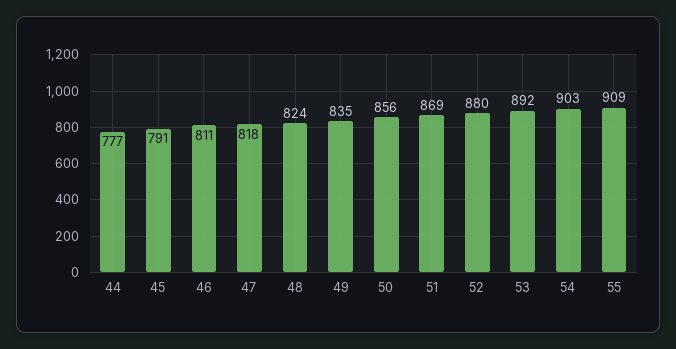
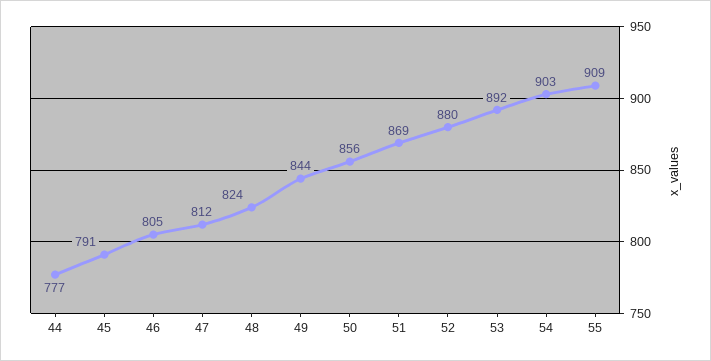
46: 811 -> 805
47: 818 -> 812
49: 835 -> 844

